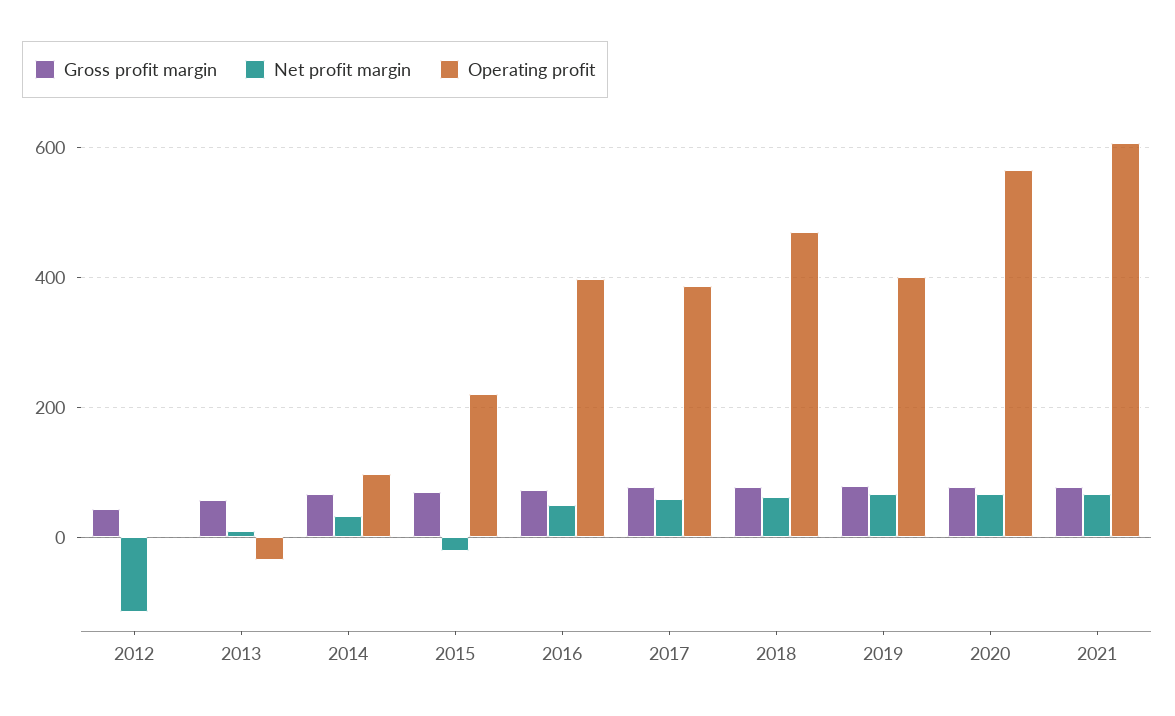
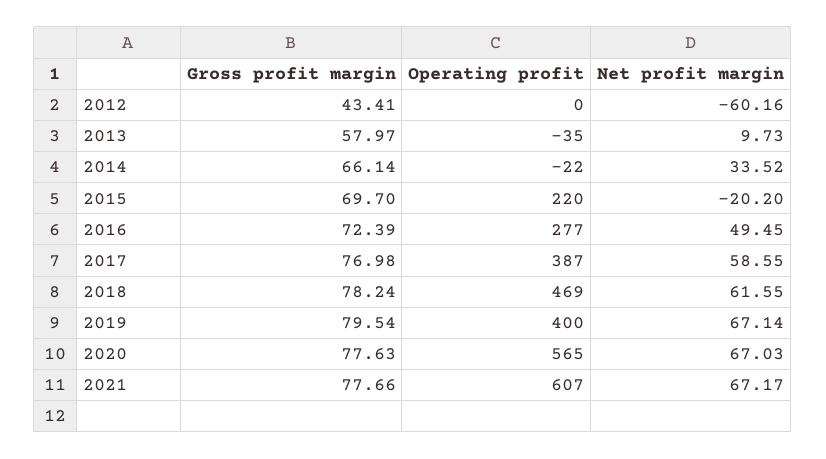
Net profit margin, 2012: -120 -> -60.16
Operating profit, 2014: 100 -> -22
Operating profit, 2016: 400 -> 277

